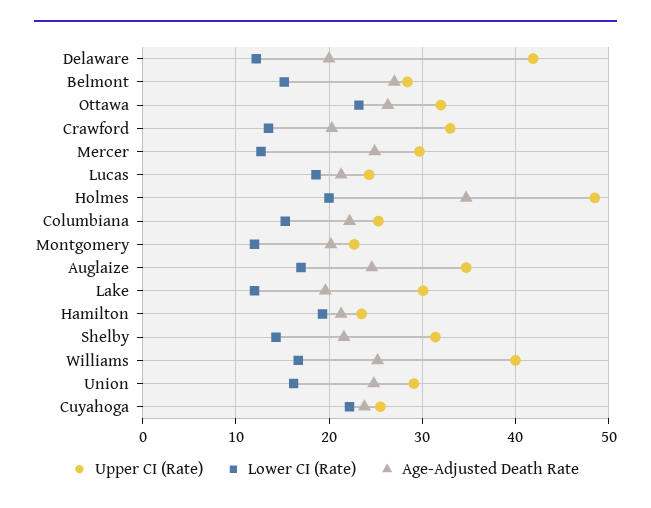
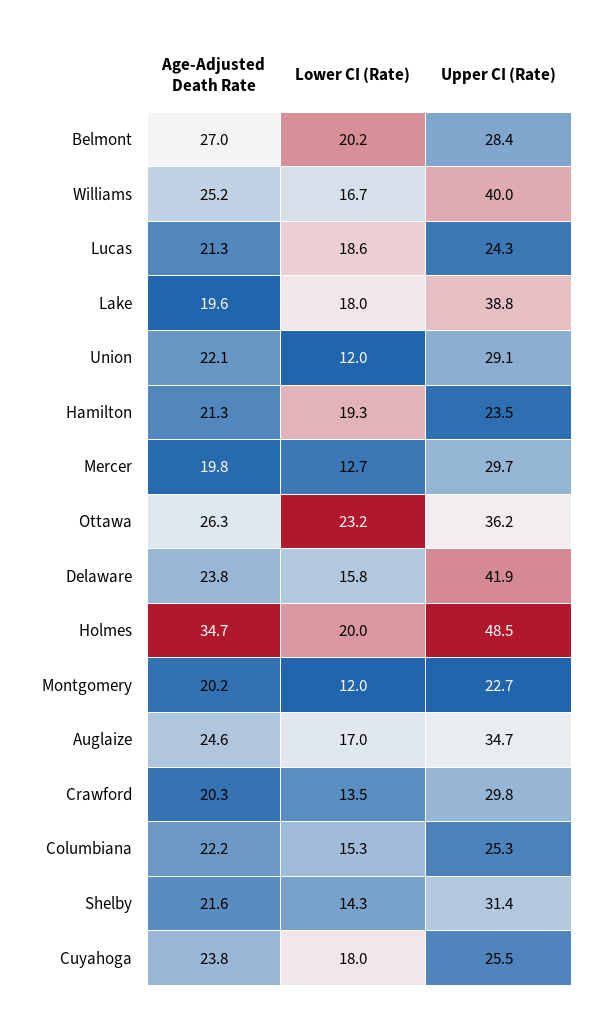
Lower CI (Rate), Delaware: 12 -> 15.8
Age-Adjusted Death Rate, Delaware: 20 -> 23.8
Lower CI (Rate), Belmont: 15 -> 20.2
Upper CI (Rate), Ottawa: 32 -> 36.2
Upper CI (Rate), Crawford: 33 -> 29.8
Age-Adjusted Death Rate, Mercer: 25 -> 19.8
Upper CI (Rate), Lake: 30 -> 38.8
Lower CI (Rate), Lake: 12 -> 18
Lower CI (Rate), Union: 16 -> 12
Age-Adjusted Death Rate, Union: 25 -> 22.1
Lower CI (Rate), Cuyahoga: 22 -> 18

